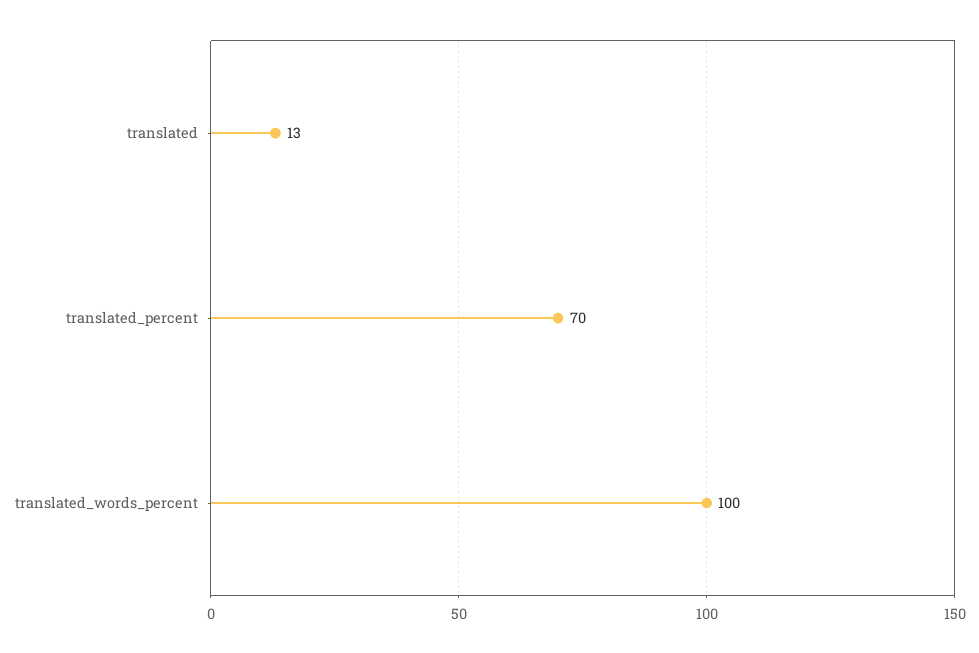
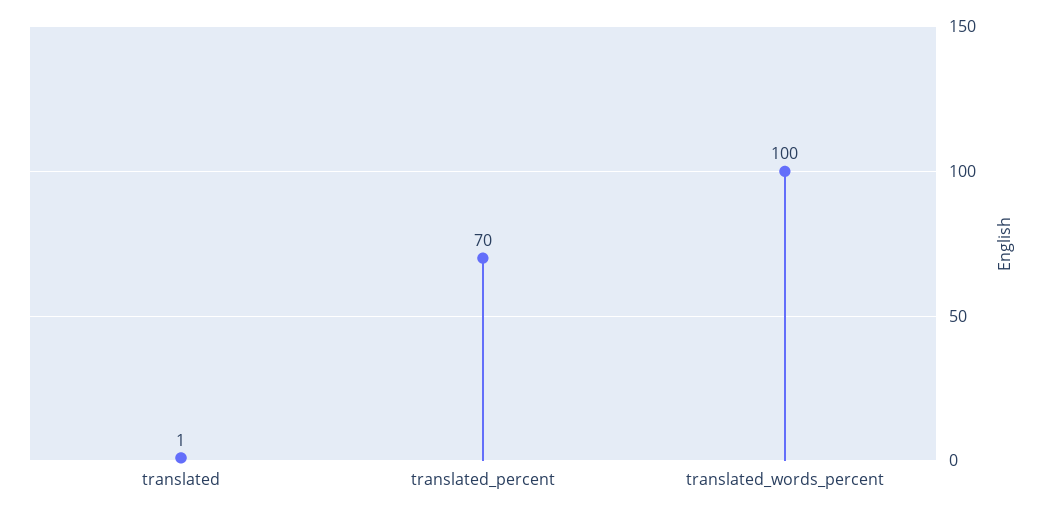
translated: 13 -> 1

